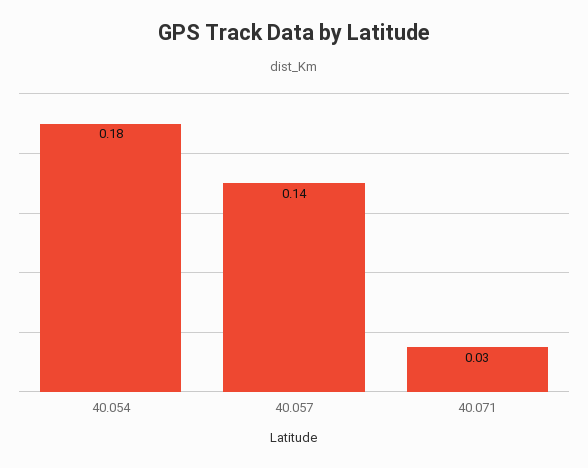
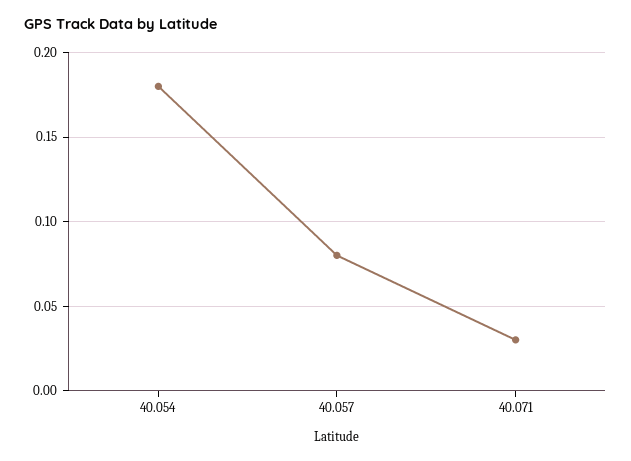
40.057: 0.14 -> 0.08

